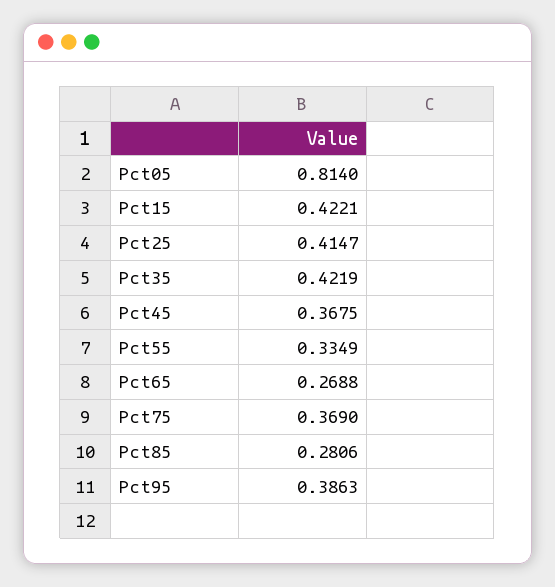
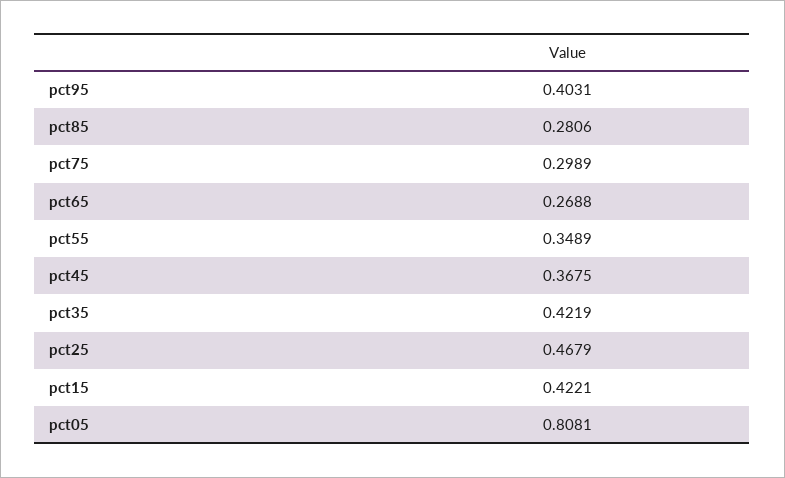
Pct05: 0.814 -> 0.8081
Pct25: 0.4147 -> 0.4679
Pct55: 0.3349 -> 0.3489
Pct75: 0.369 -> 0.2989
Pct95: 0.3863 -> 0.4031

